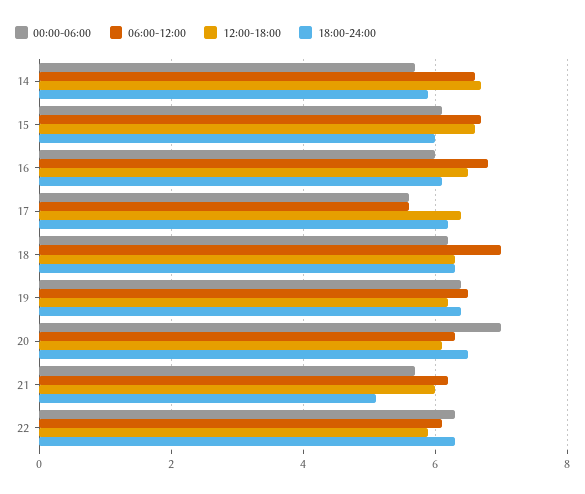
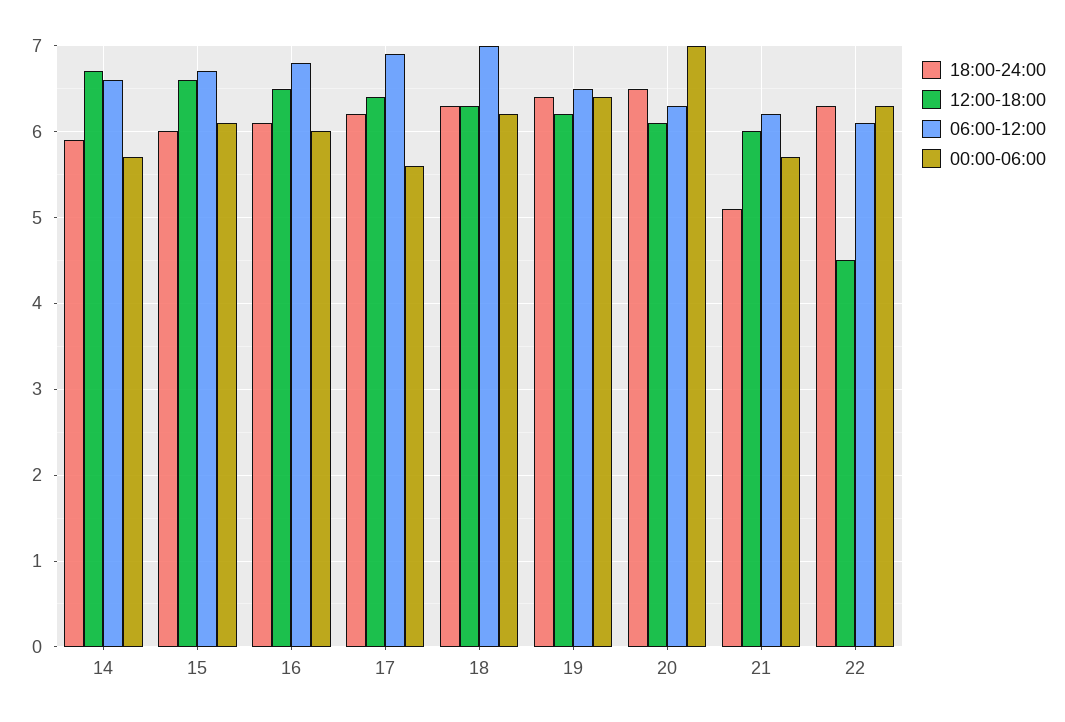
06:00-12:00, 17: 5.5 -> 6.9
12:00-18:00, 22: 6 -> 4.5

